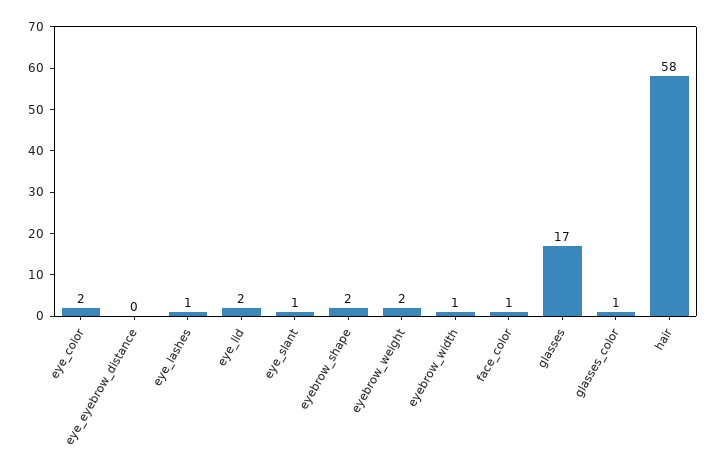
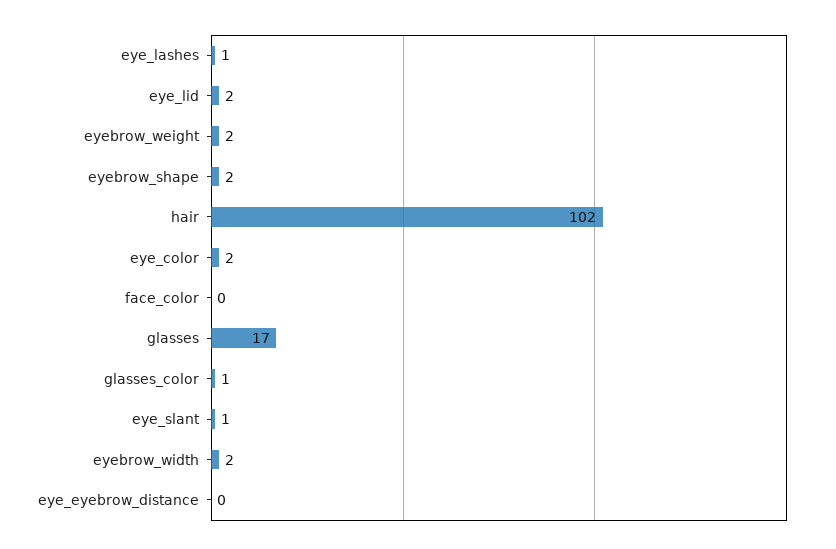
eyebrow_width: 1 -> 2
face_color: 1 -> 0
hair: 58 -> 102

